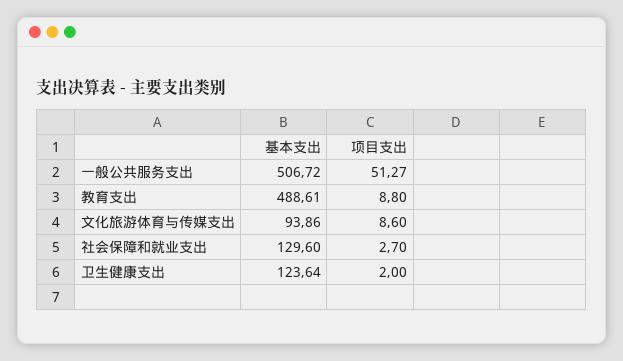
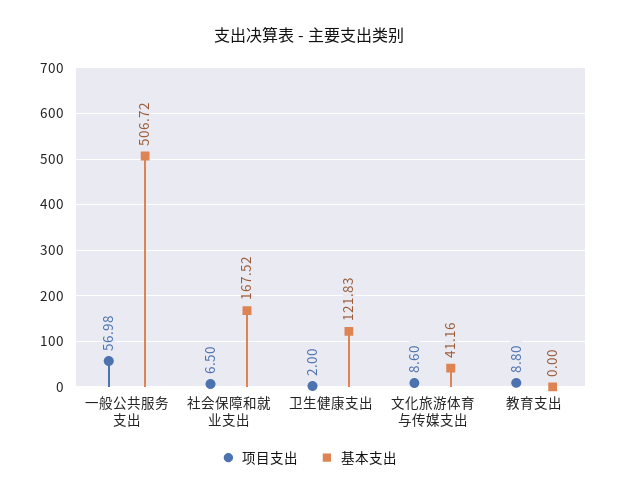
项目支出, 一般公共服务支出: 51.27 -> 56.98
基本支出, 教育支出: 488.61 -> 0
基本支出, 文化旅游体育与传媒支出: 93.86 -> 41.16
基本支出, 社会保障和就业支出: 129.6 -> 167.52
项目支出, 社会保障和就业支出: 2.7 -> 6.5
基本支出, 卫生健康支出: 123.64 -> 121.83

